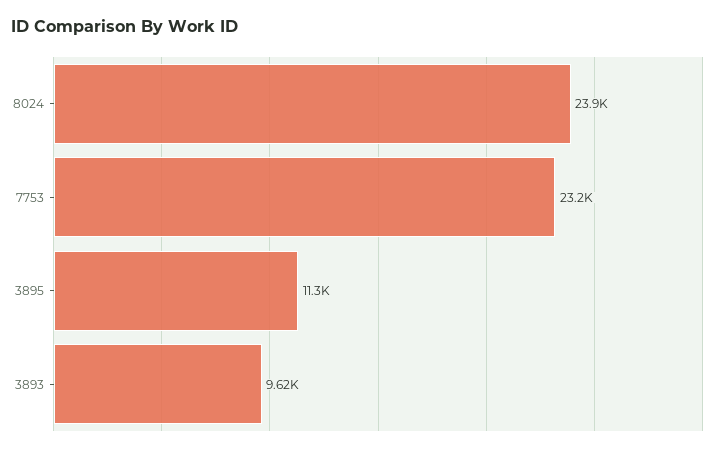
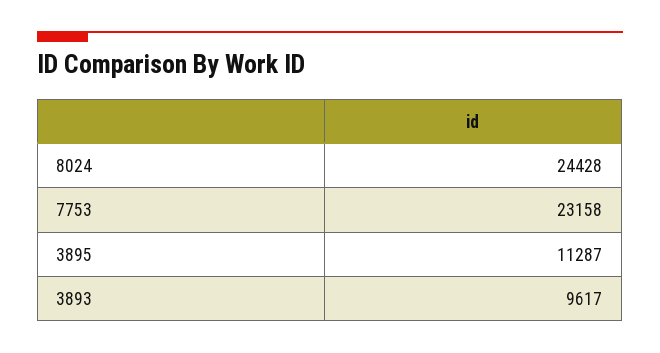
8024: 23900 -> 24428

